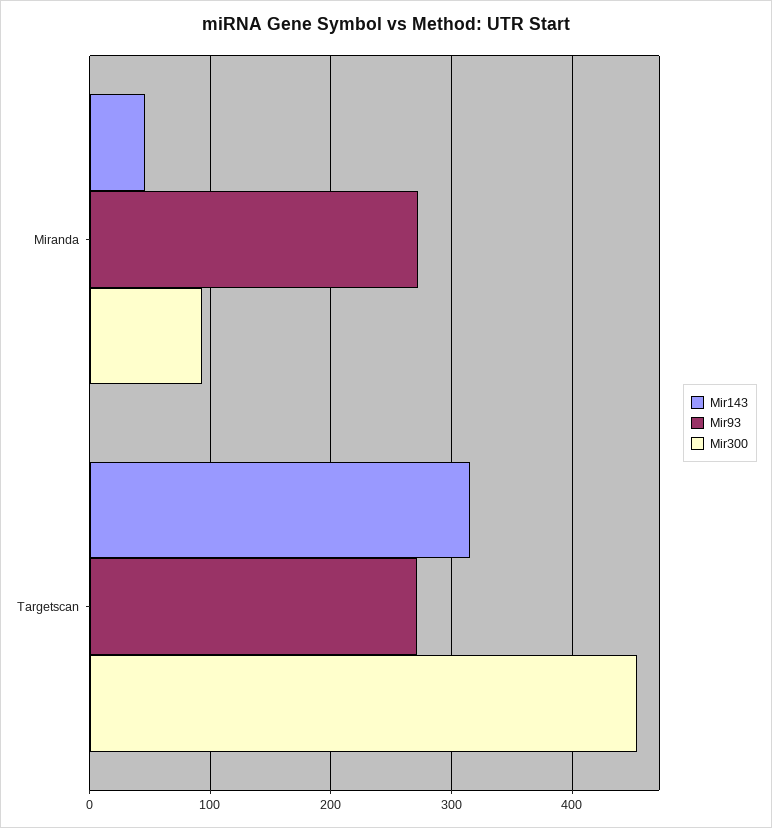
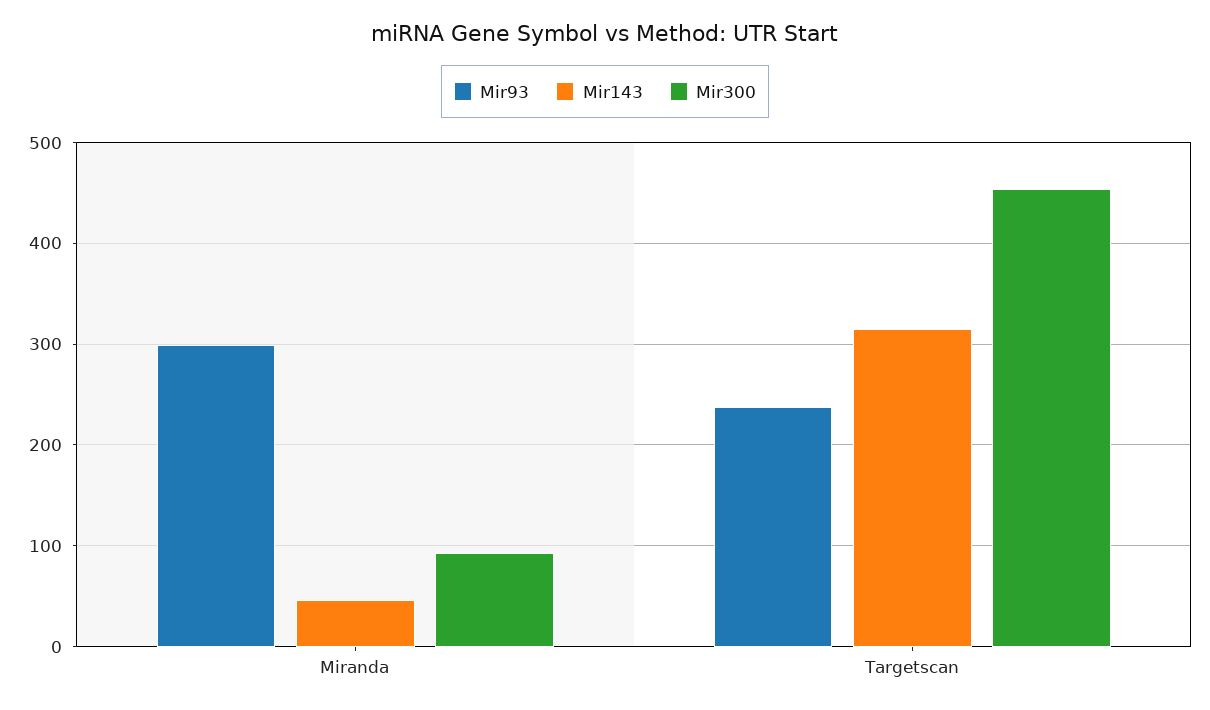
Mir93, Miranda: 270 -> 300
Mir93, Targetscan: 270 -> 240

